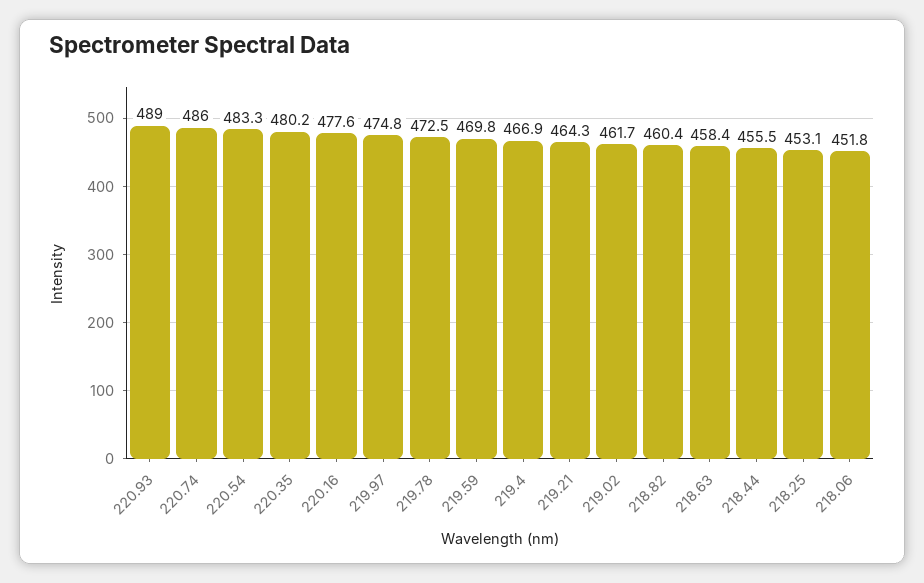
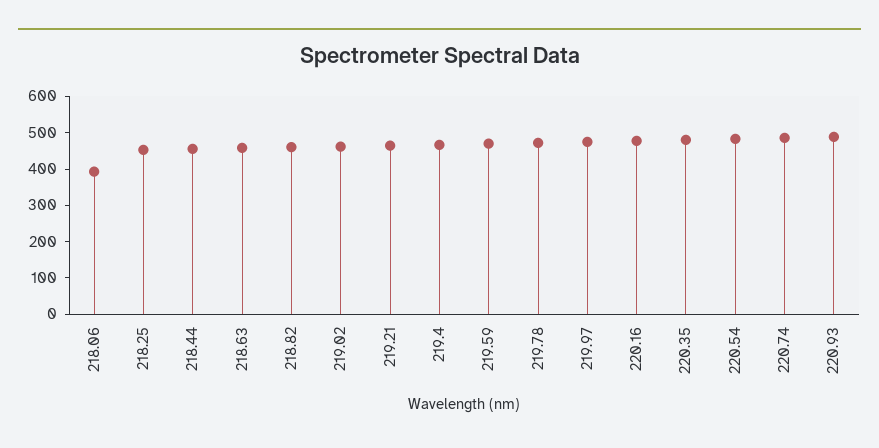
218.06: 451.8 -> 400

